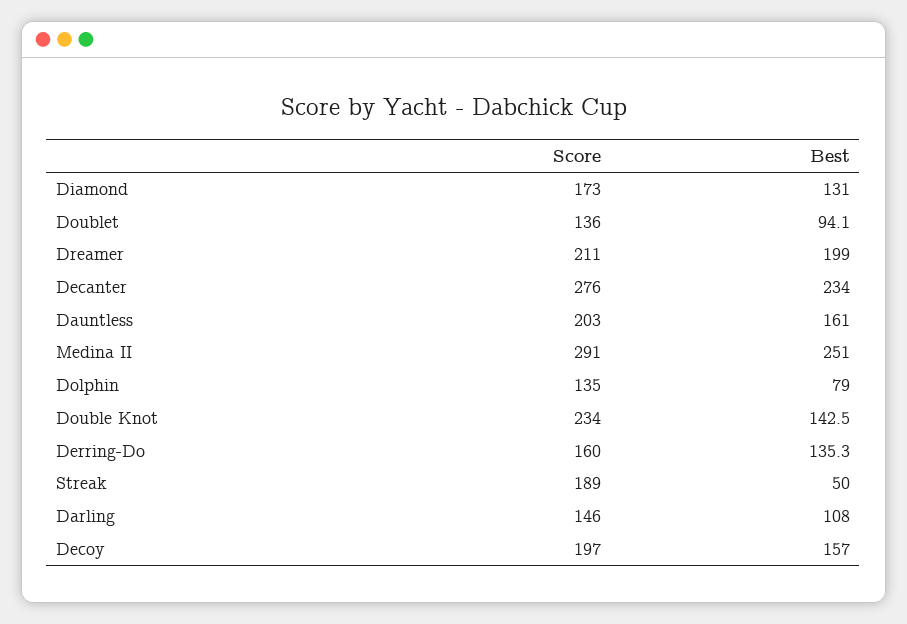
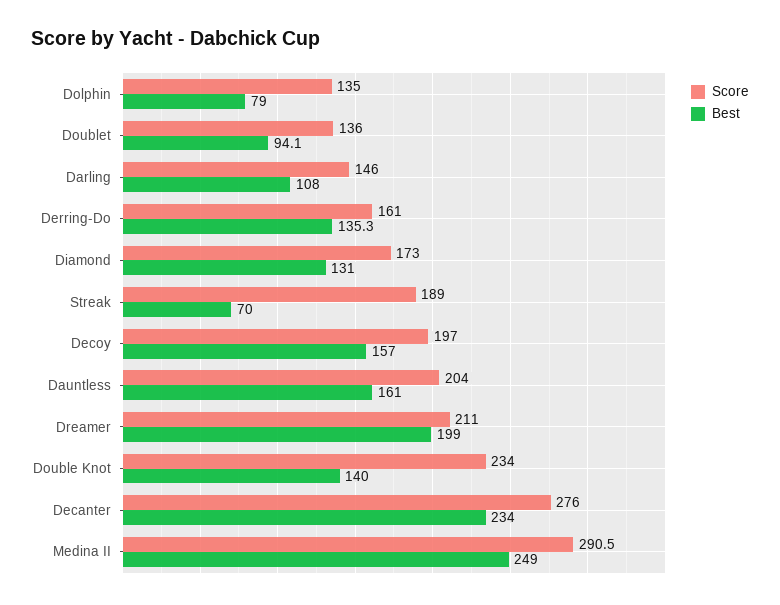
Score, Dauntless: 203 -> 204
Score, Medina II: 291 -> 290.5
Best, Medina II: 251 -> 249
Best, Double Knot: 142.5 -> 140
Score, Derring-Do: 160 -> 161
Best, Streak: 50 -> 70

